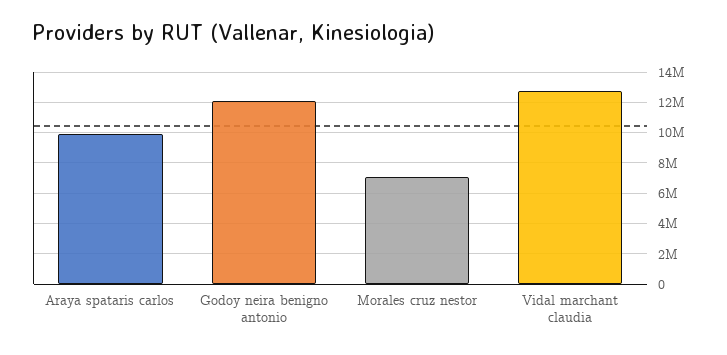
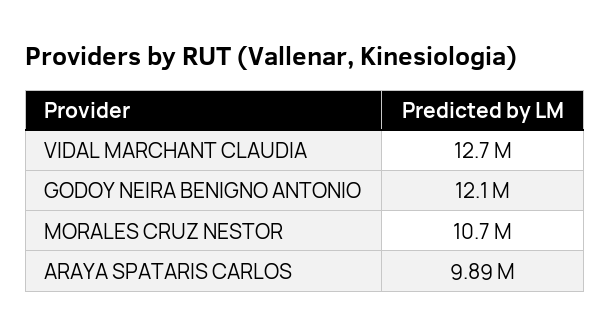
Morales cruz nestor: 7000000 -> 10700000

